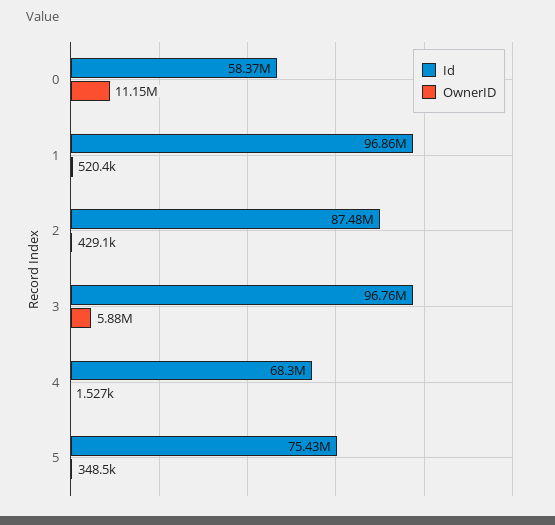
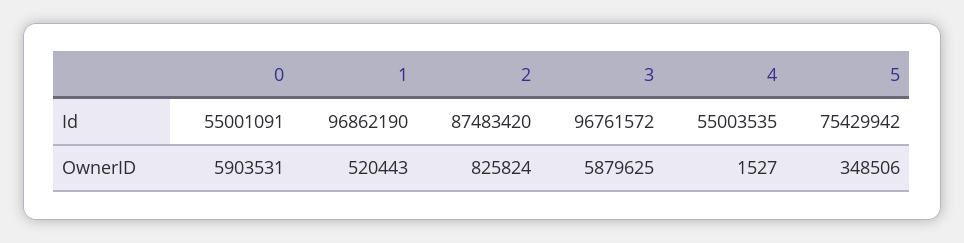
Id, 0: 58370000 -> 55001091
OwnerID, 0: 11150000 -> 5903531
OwnerID, 2: 429100 -> 825824
Id, 4: 68300000 -> 55003535

